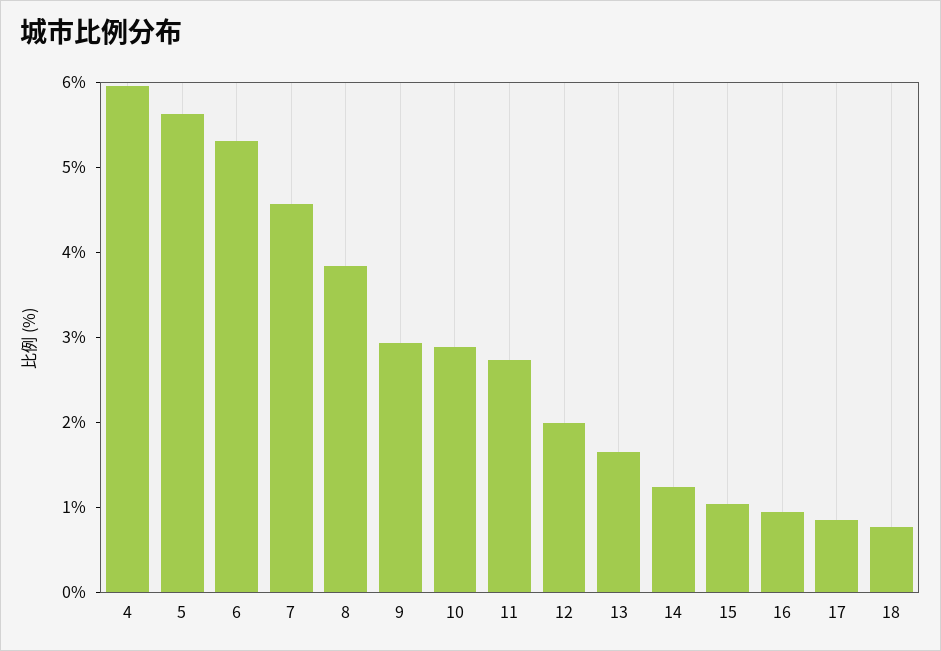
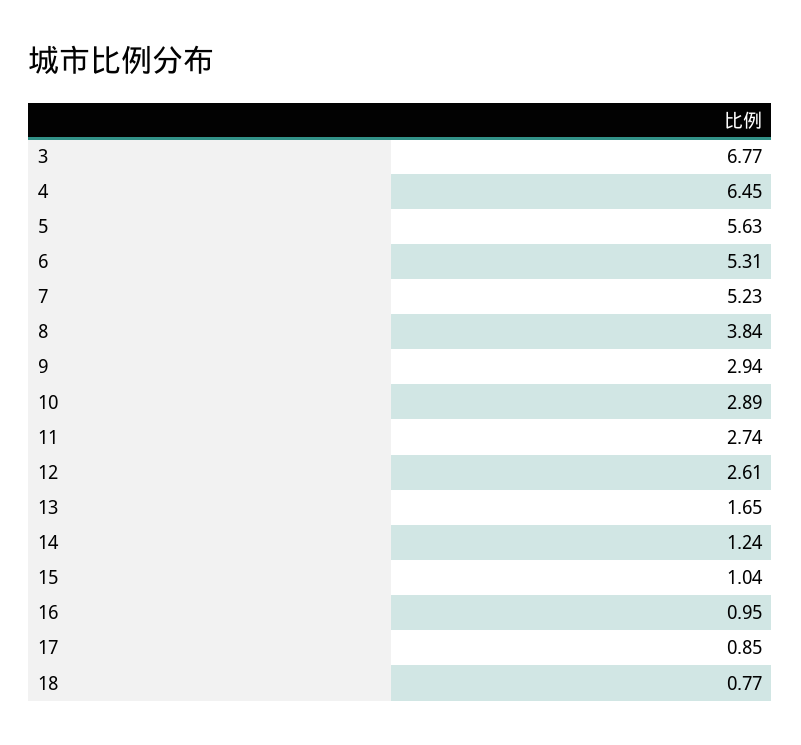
4: 6 -> 6.45
7: 4.6 -> 5.23
12: 2 -> 2.61
3: none -> 6.77

